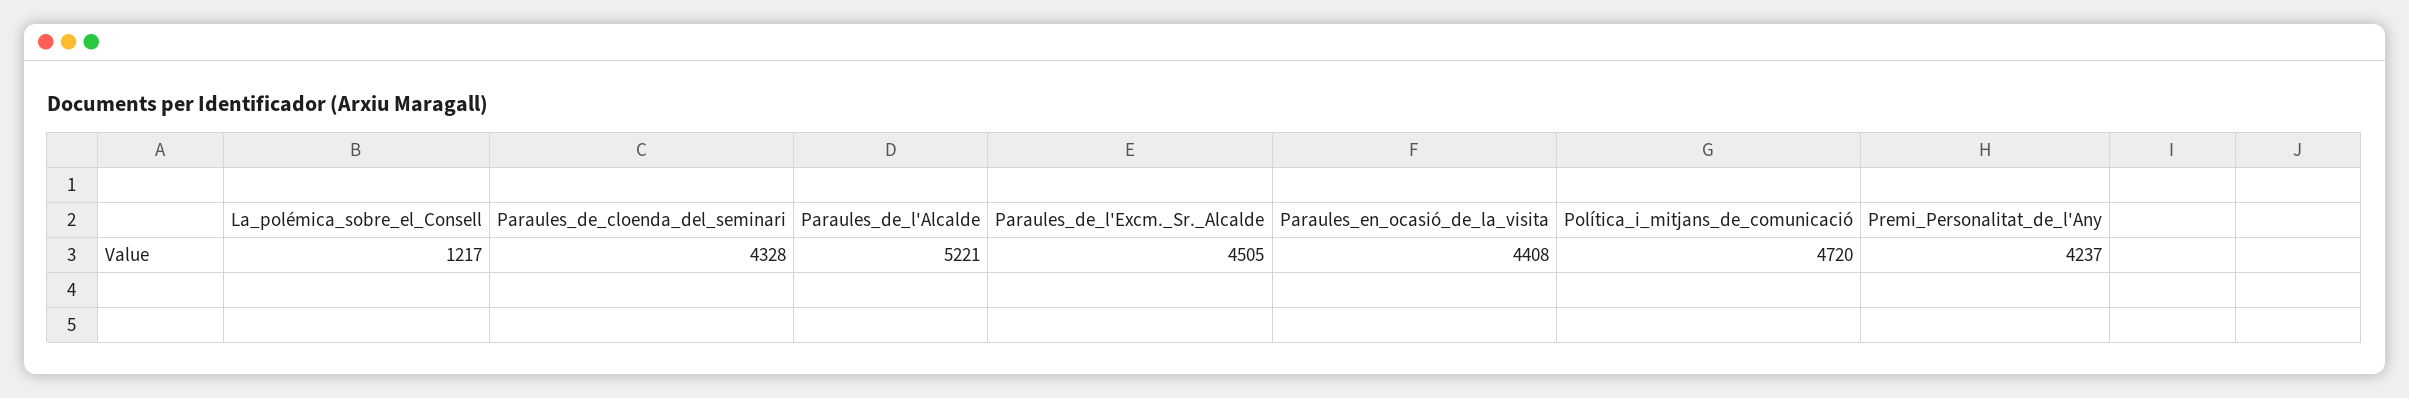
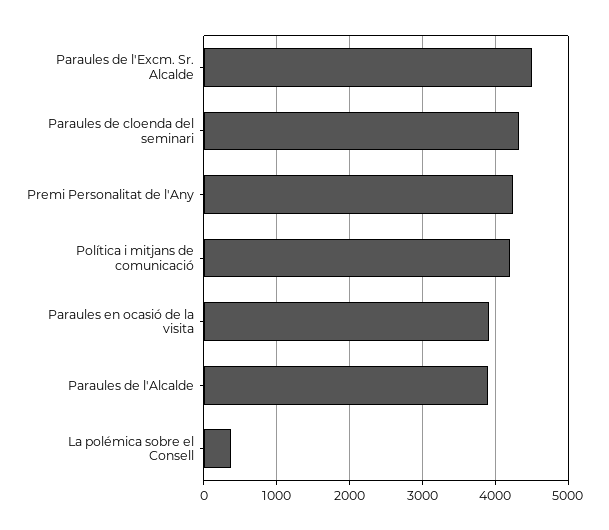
La_polémica_sobre_el_Consell: 1217 -> 400
Paraules_de_l'Alcalde: 5221 -> 3900
Paraules_en_ocasió_de_la_visita: 4408 -> 3900
Política_i_mitjans_de_comunicació: 4720 -> 4200

